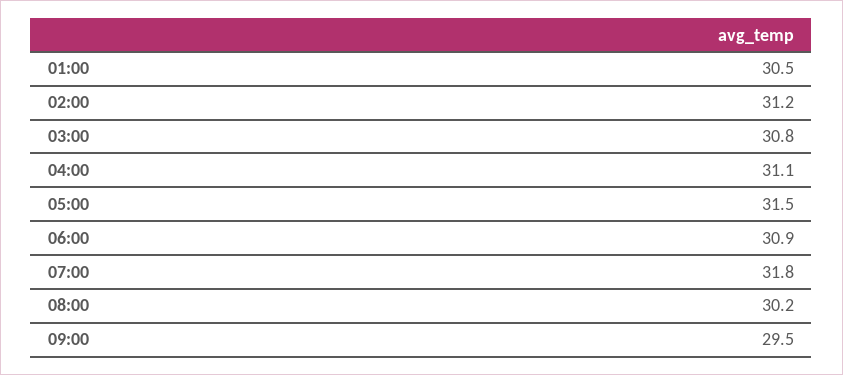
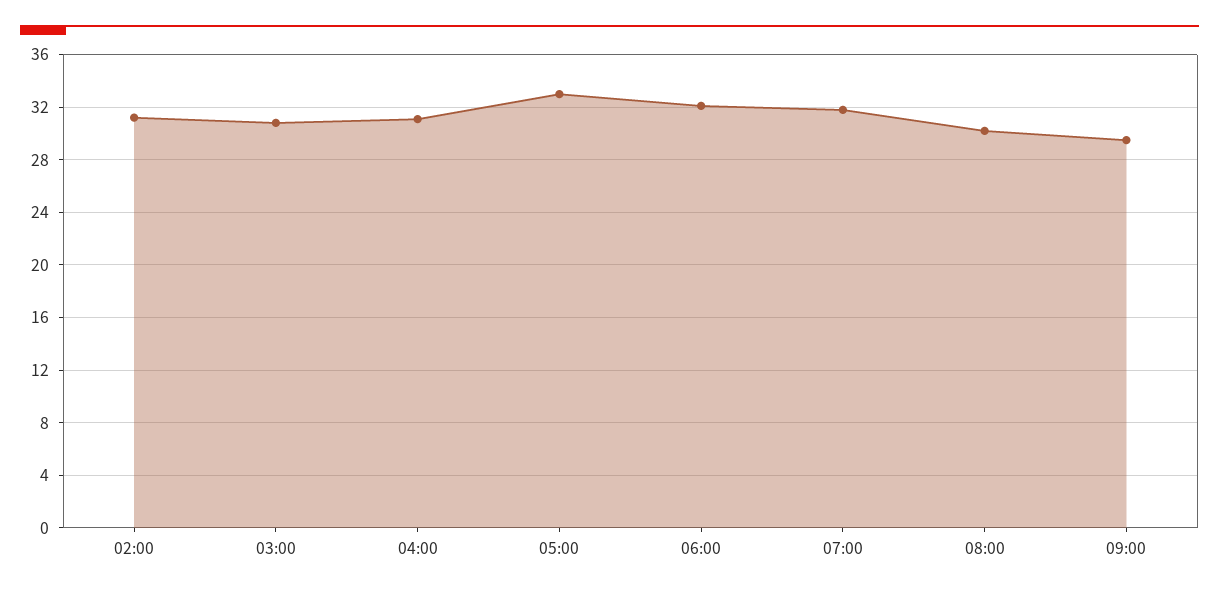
01:00: 30.5 -> none
05:00: 31.5 -> 33
06:00: 30.9 -> 32

